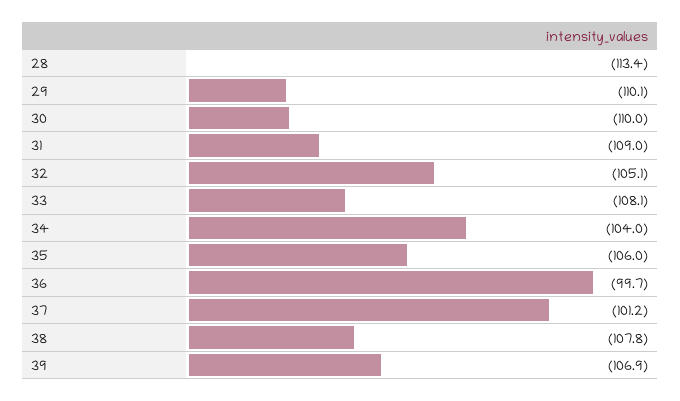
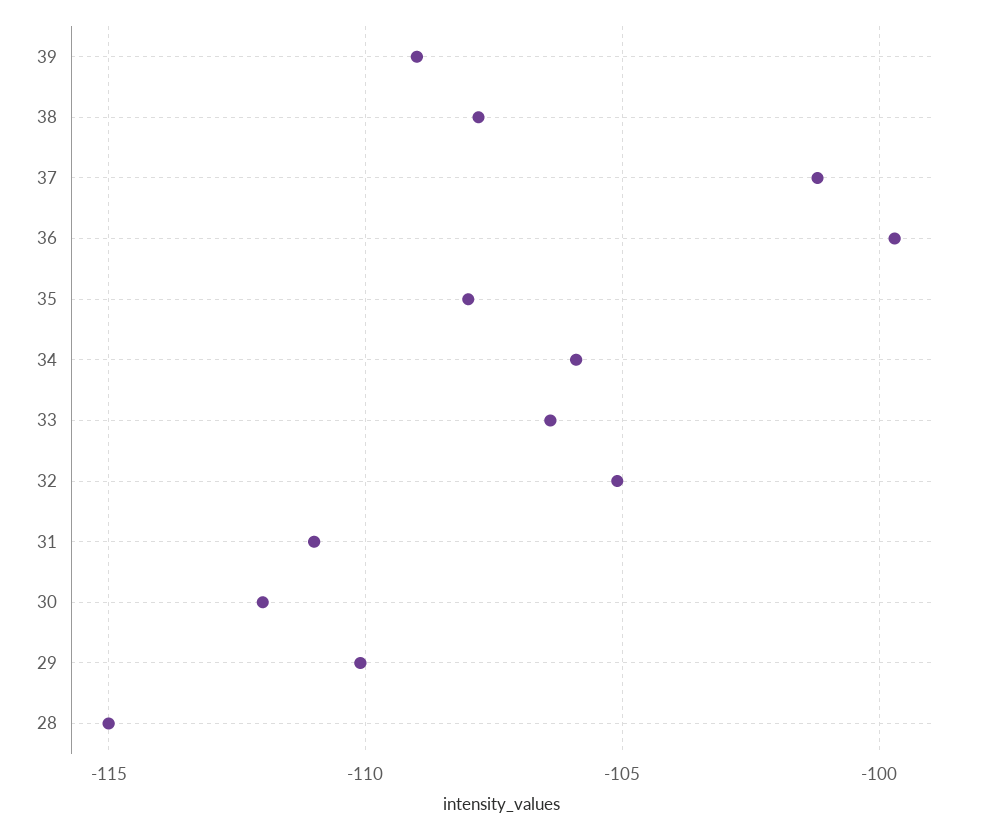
28: -113.4 -> -115
30: -110 -> -112
31: -109 -> -111
33: -108.1 -> -106.5
34: -104 -> -106
35: -106 -> -108
39: -106.9 -> -109

